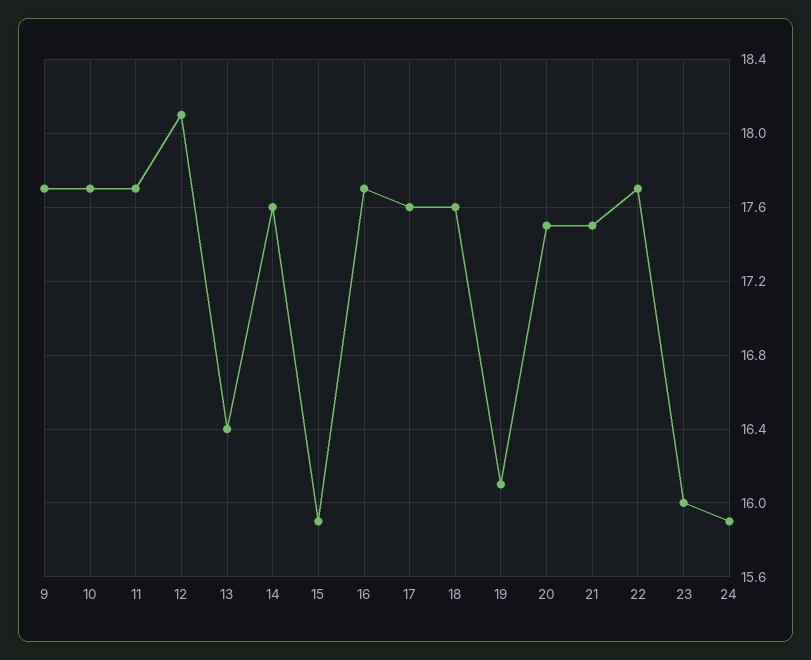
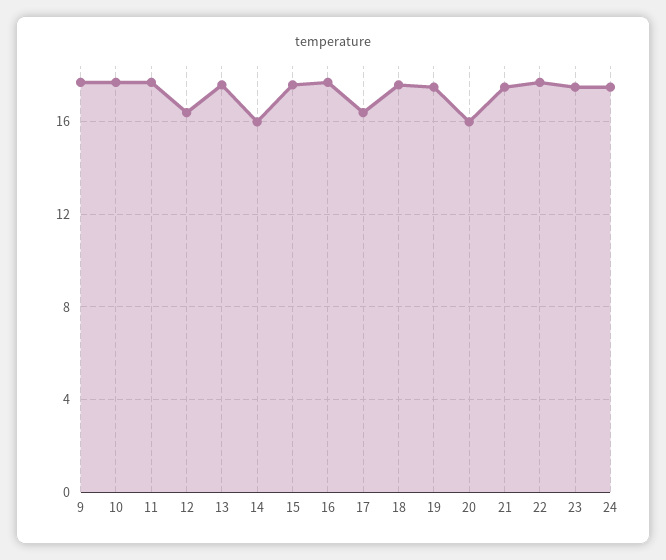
12: 18.1 -> 16.5
13: 16.4 -> 17.5
14: 17.6 -> 16
15: 15.9 -> 17.5
17: 17.6 -> 16.5
19: 16.1 -> 17.5
20: 17.5 -> 16
23: 16 -> 17.5
24: 15.9 -> 17.5

